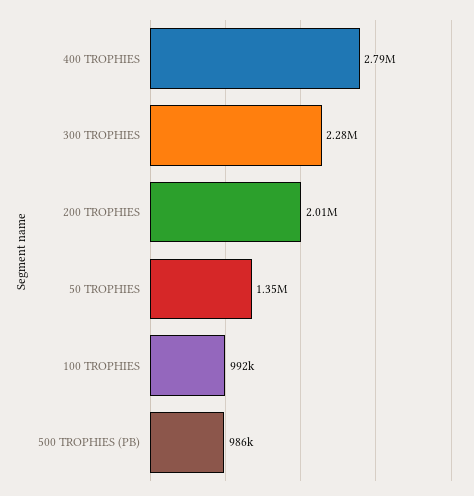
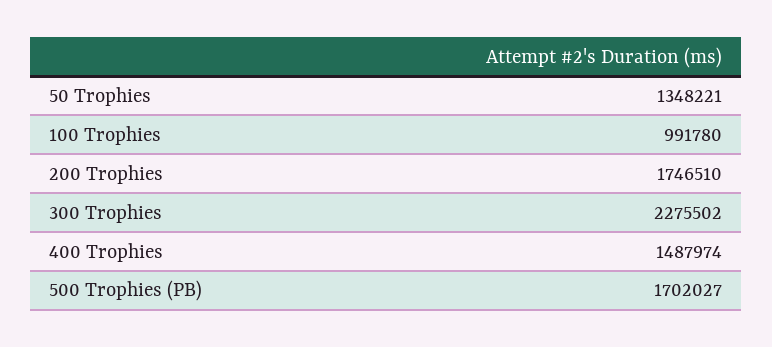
400 TROPHIES: 2790000 -> 1487974
200 TROPHIES: 2010000 -> 1746510
500 TROPHIES (PB): 986000 -> 1702027

